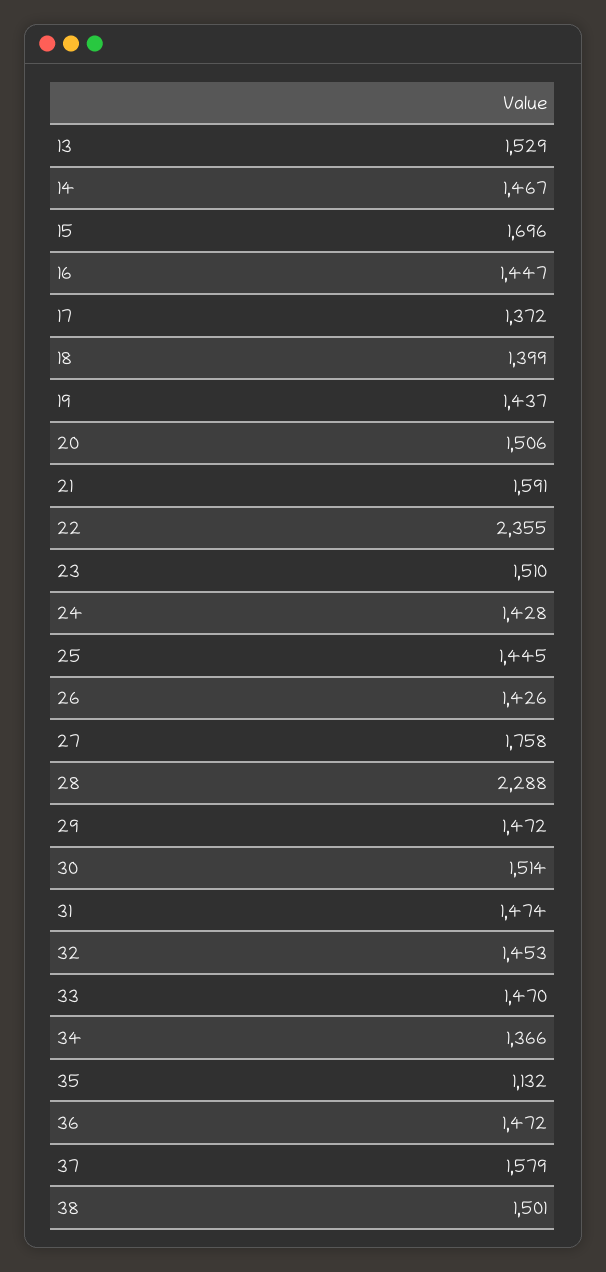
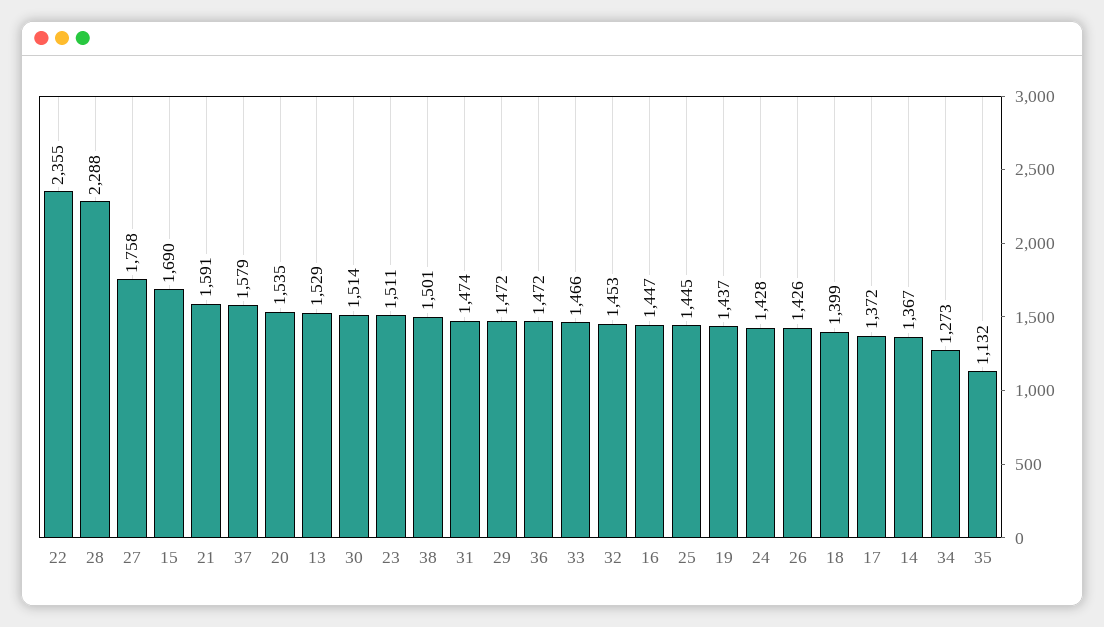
14: 1467 -> 1367
15: 1696 -> 1690
20: 1506 -> 1535
23: 1510 -> 1511
33: 1470 -> 1466
34: 1366 -> 1273

